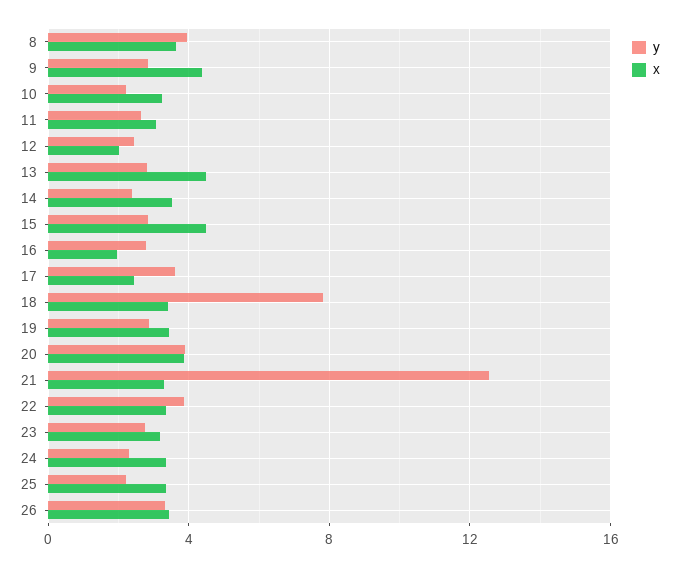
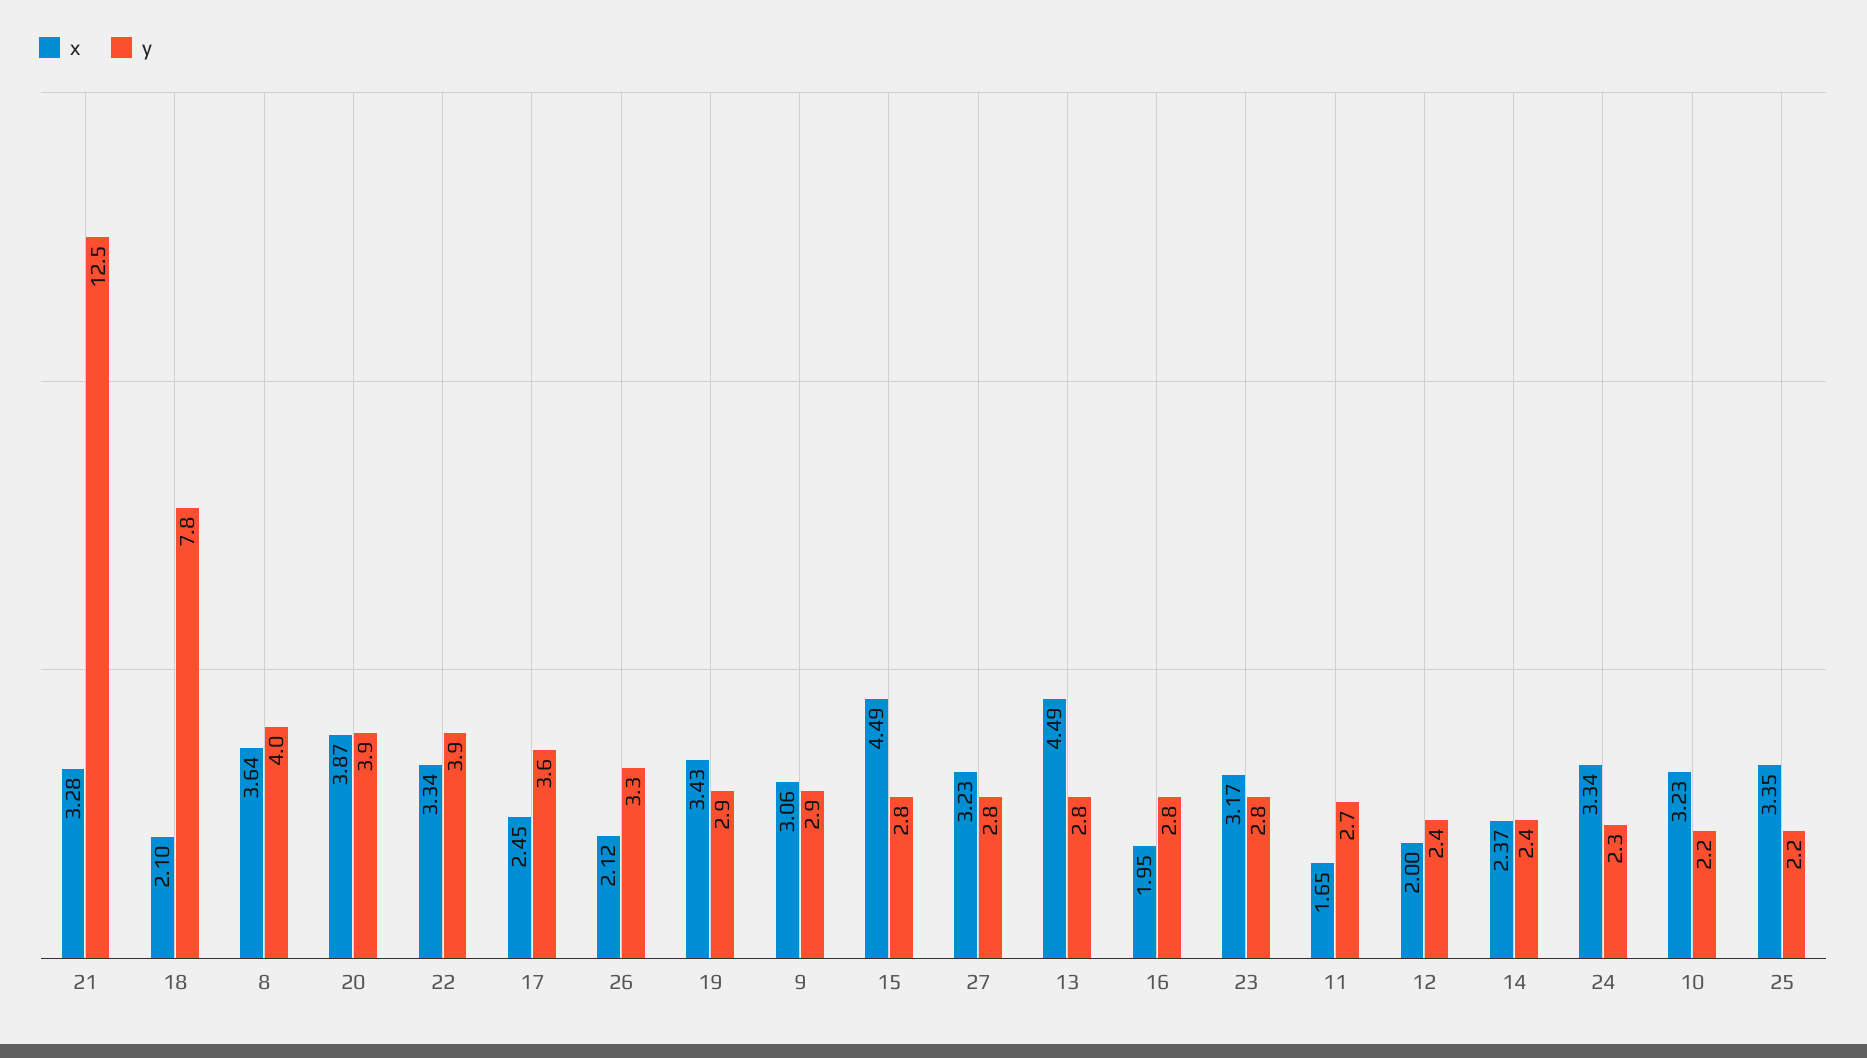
x, 9: 4.5 -> 3.06
x, 11: 3 -> 1.65
x, 14: 3.5 -> 2.37
x, 18: 3.5 -> 2.1
x, 26: 3.5 -> 2.12
x, 27: none -> 3.23
y, 27: none -> 2.8

